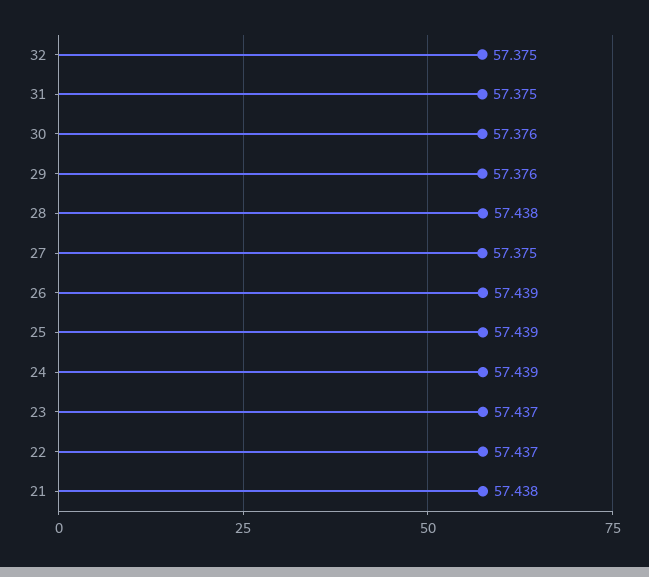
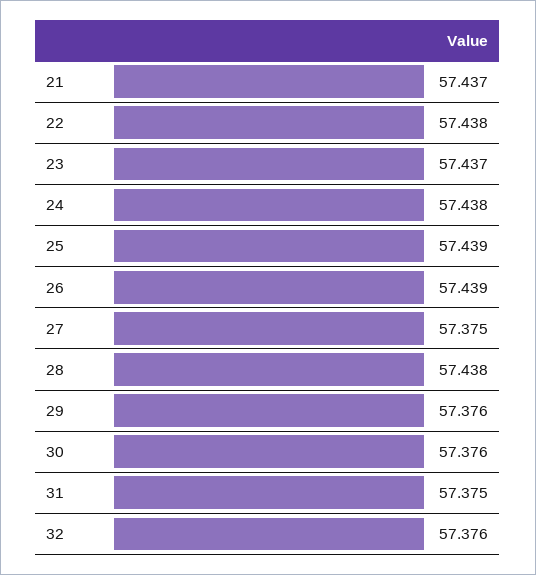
32: 57.375 -> 57.376
24: 57.439 -> 57.438
22: 57.437 -> 57.438
21: 57.438 -> 57.437

